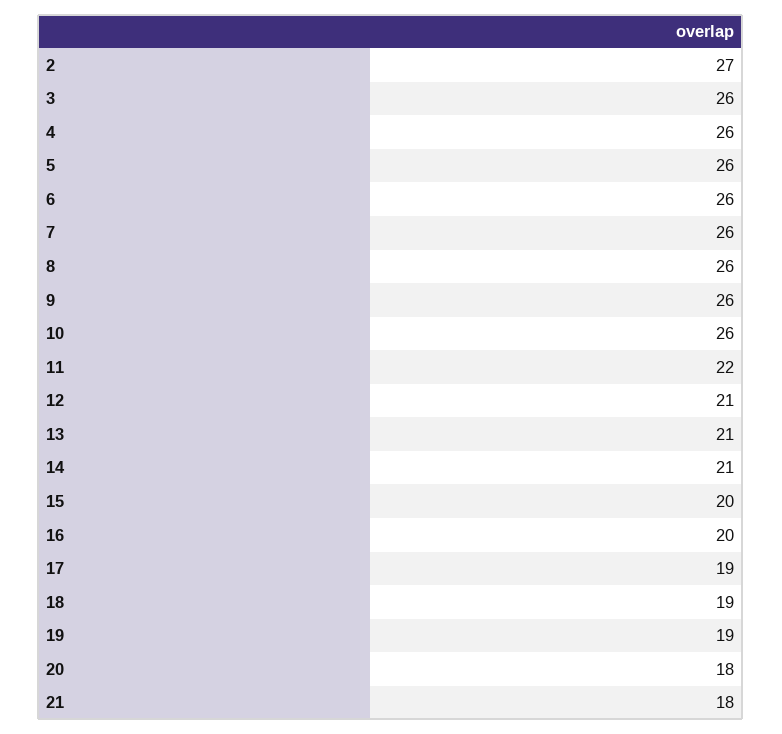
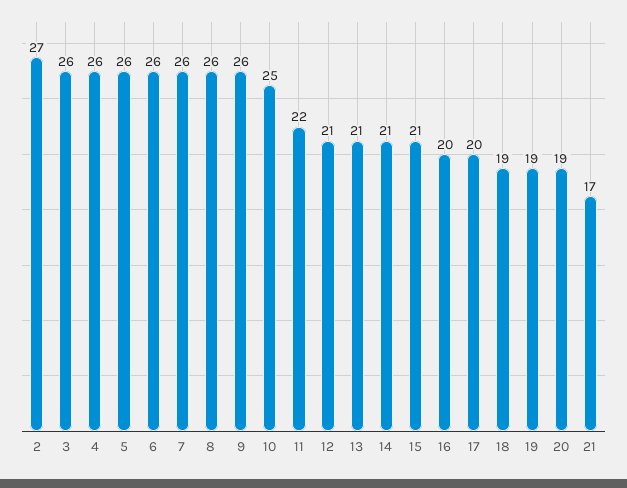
10: 26 -> 25
15: 20 -> 21
17: 19 -> 20
20: 18 -> 19
21: 18 -> 17

